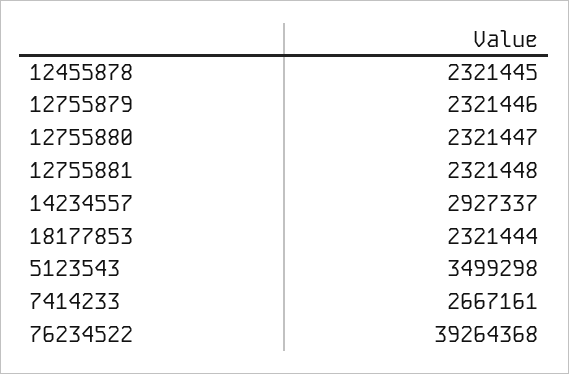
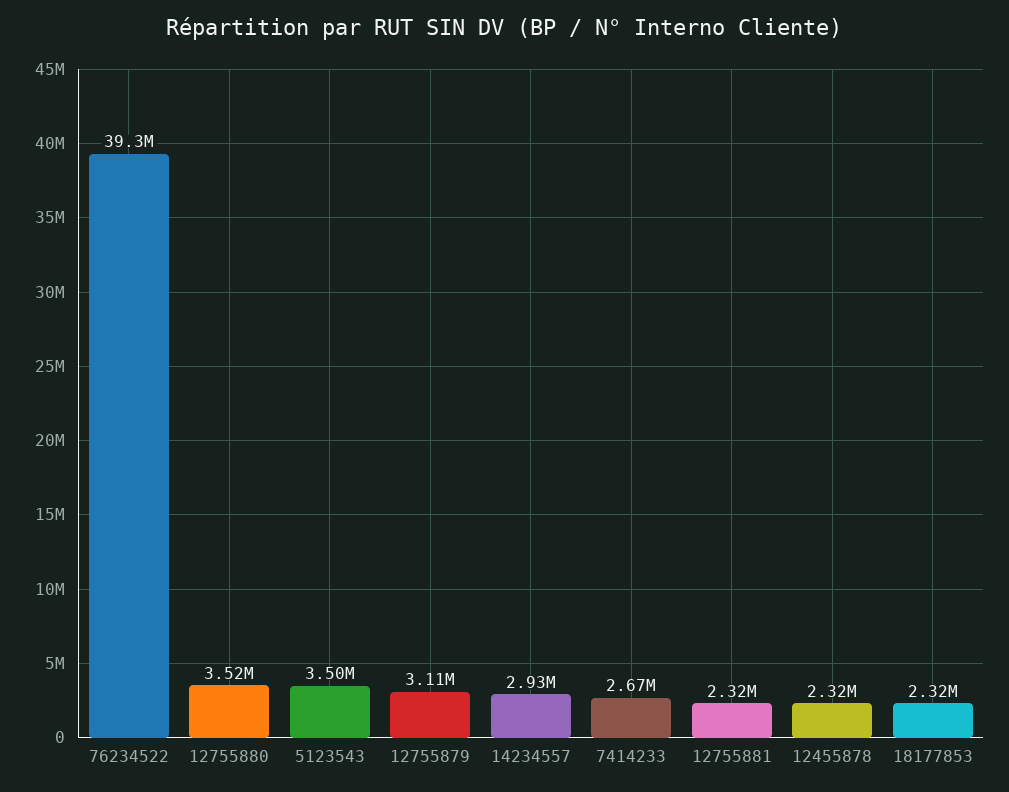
12755879: 2321446 -> 3110000
12755880: 2321447 -> 3520000

